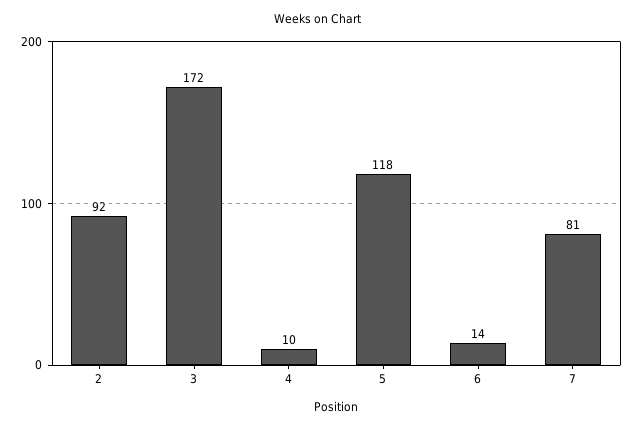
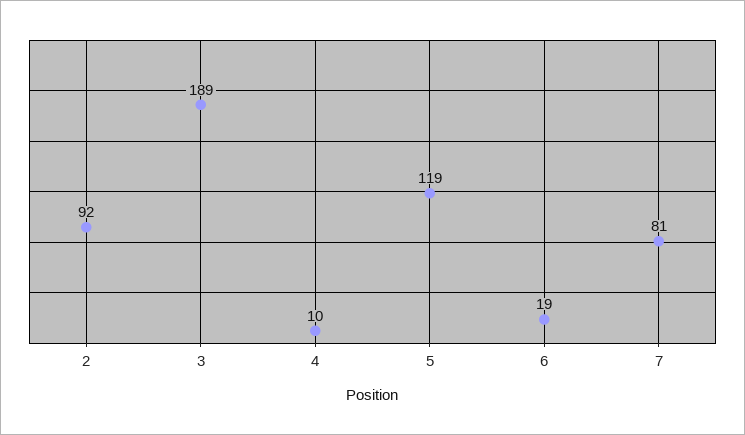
3: 172 -> 189
5: 118 -> 119
6: 14 -> 19

